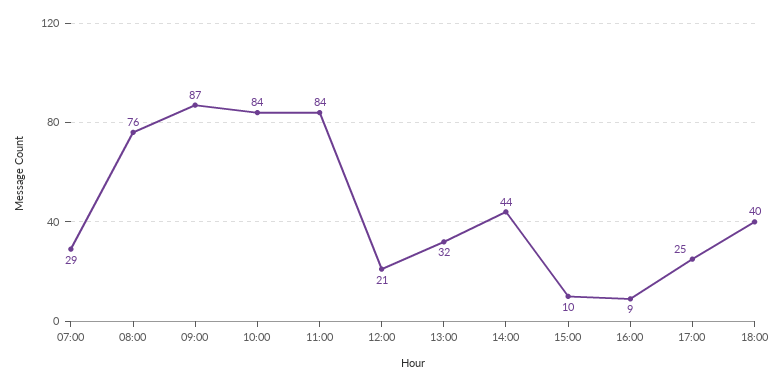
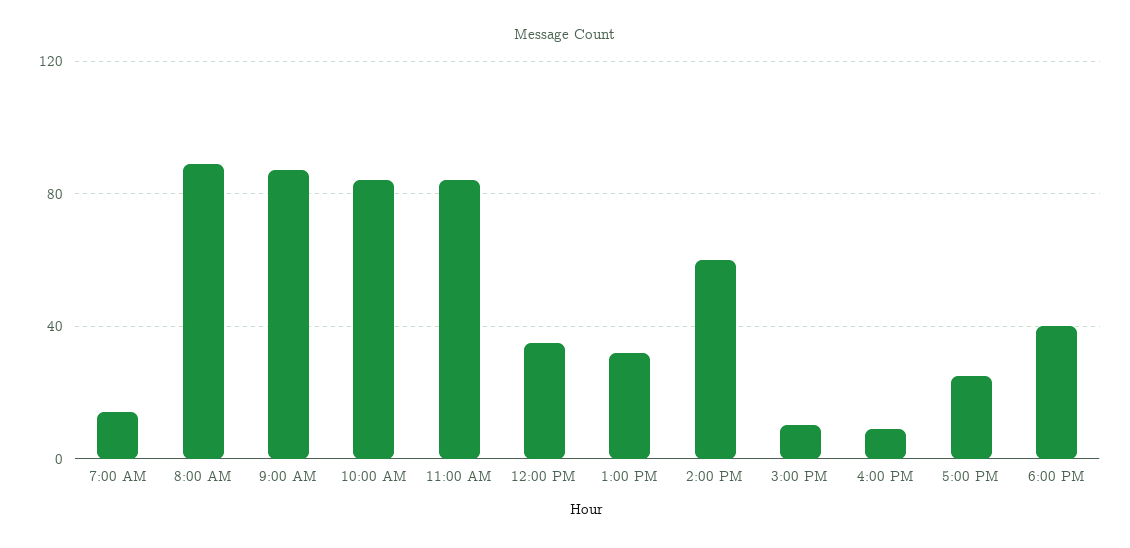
07:00: 29 -> 15
08:00: 76 -> 90
12:00: 21 -> 35
14:00: 44 -> 60

